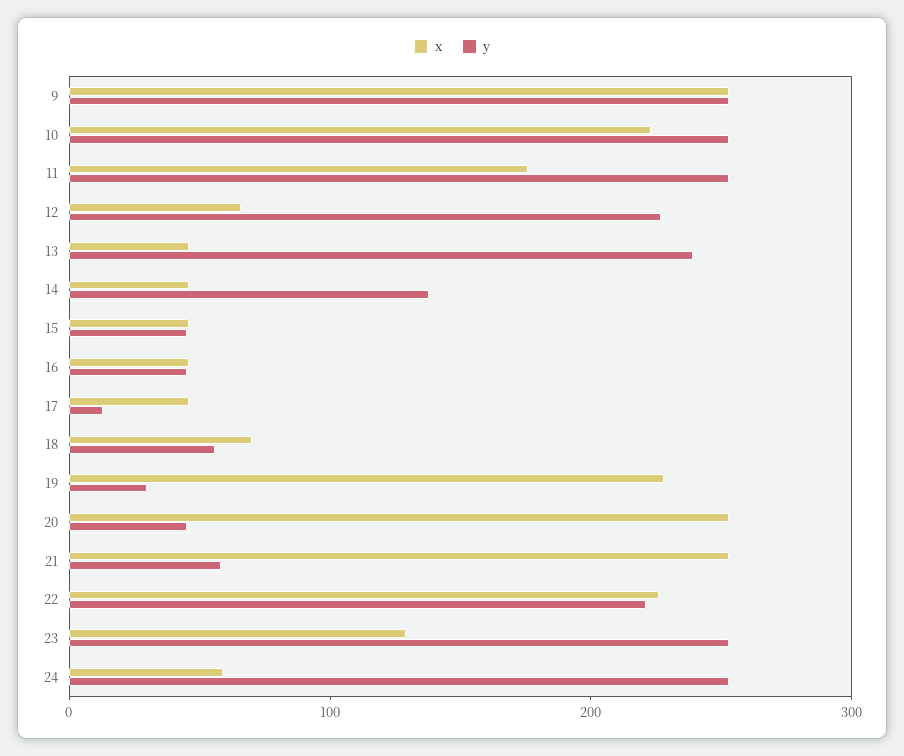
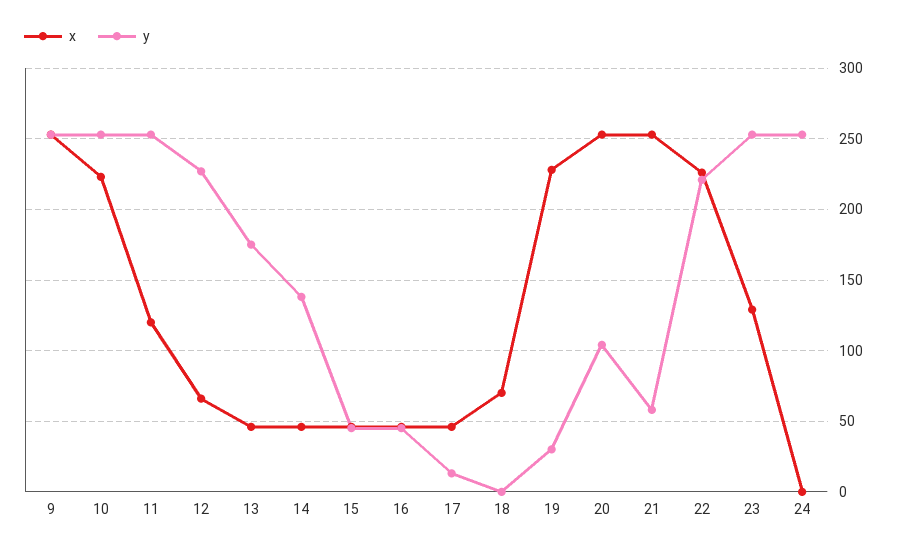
x, 11: 180 -> 120
y, 13: 240 -> 175
y, 18: 60 -> 0
y, 20: 40 -> 105
x, 24: 60 -> 0

